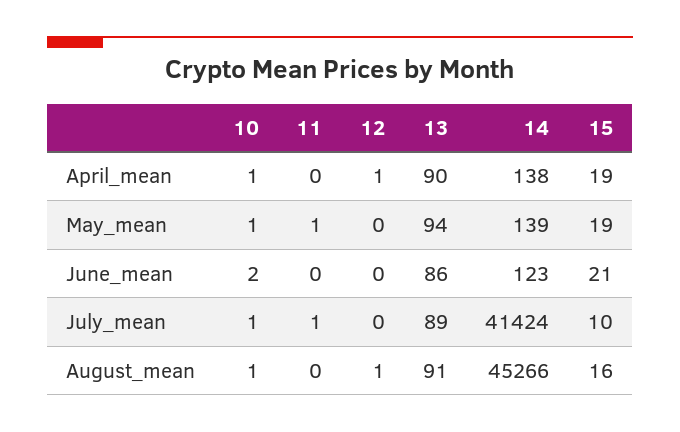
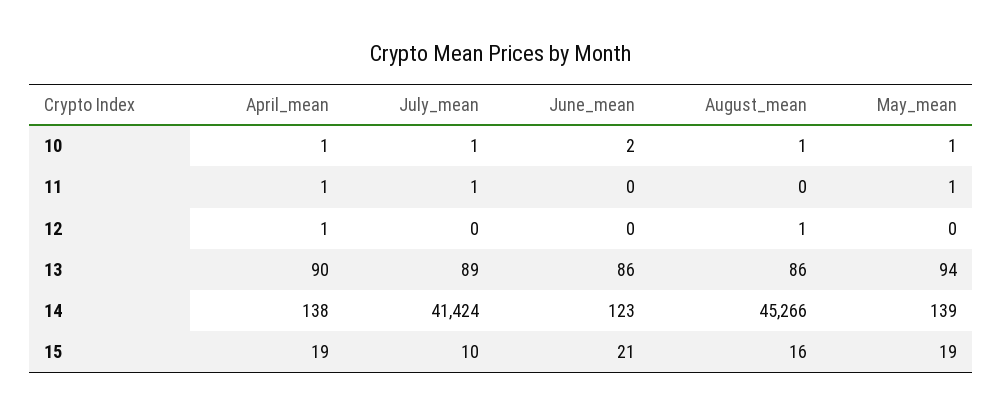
11, April_mean: 0 -> 1
13, August_mean: 91 -> 86

